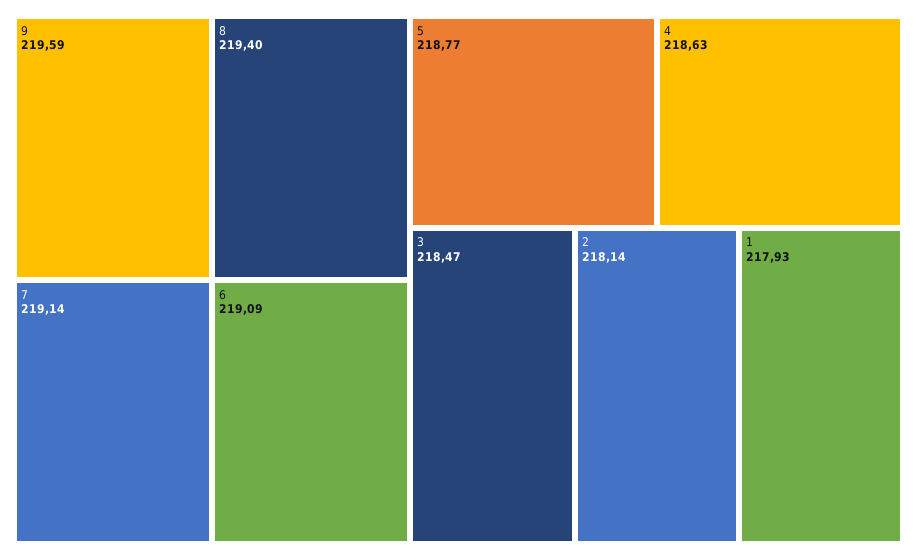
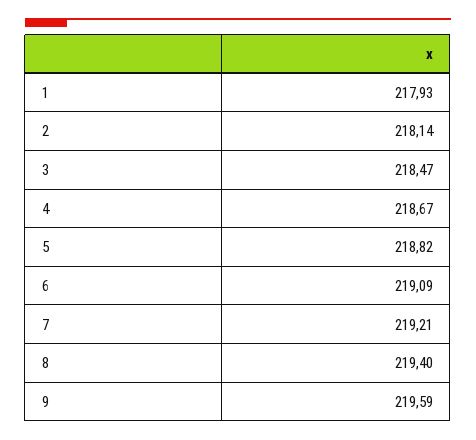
7: 219.14 -> 219.21
5: 218.77 -> 218.82
4: 218.63 -> 218.67

